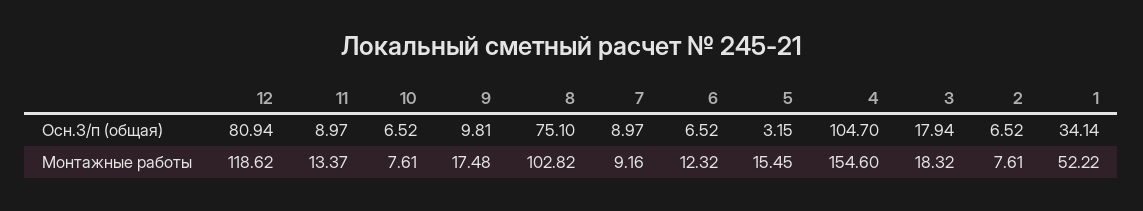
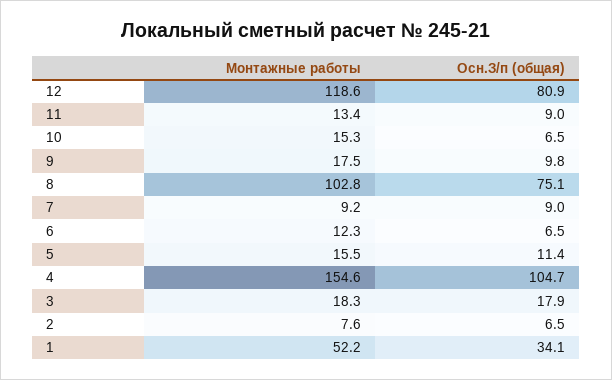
5, Осн.З/п (общая): 3.15 -> 11.4
10, Монтажные работы: 7.61 -> 15.3

